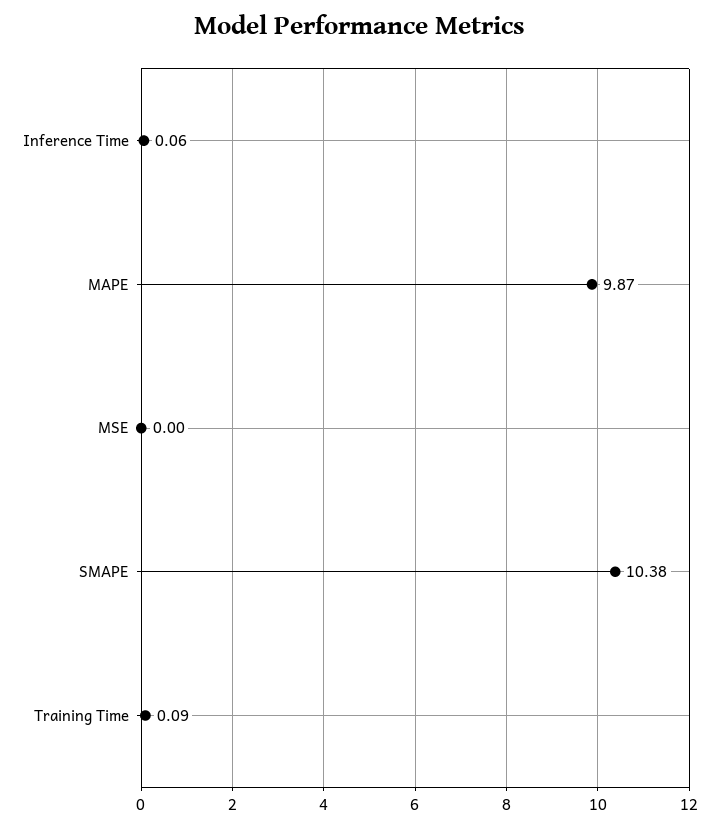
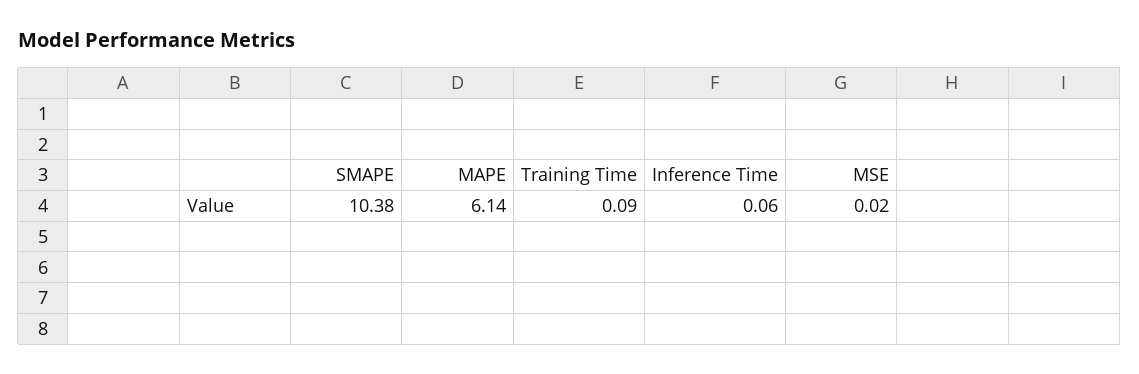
MAPE: 9.87 -> 6.14
MSE: 0 -> 0.02

